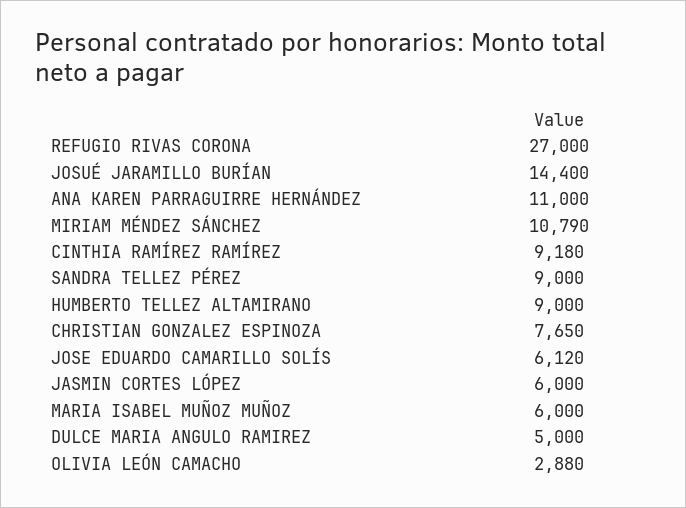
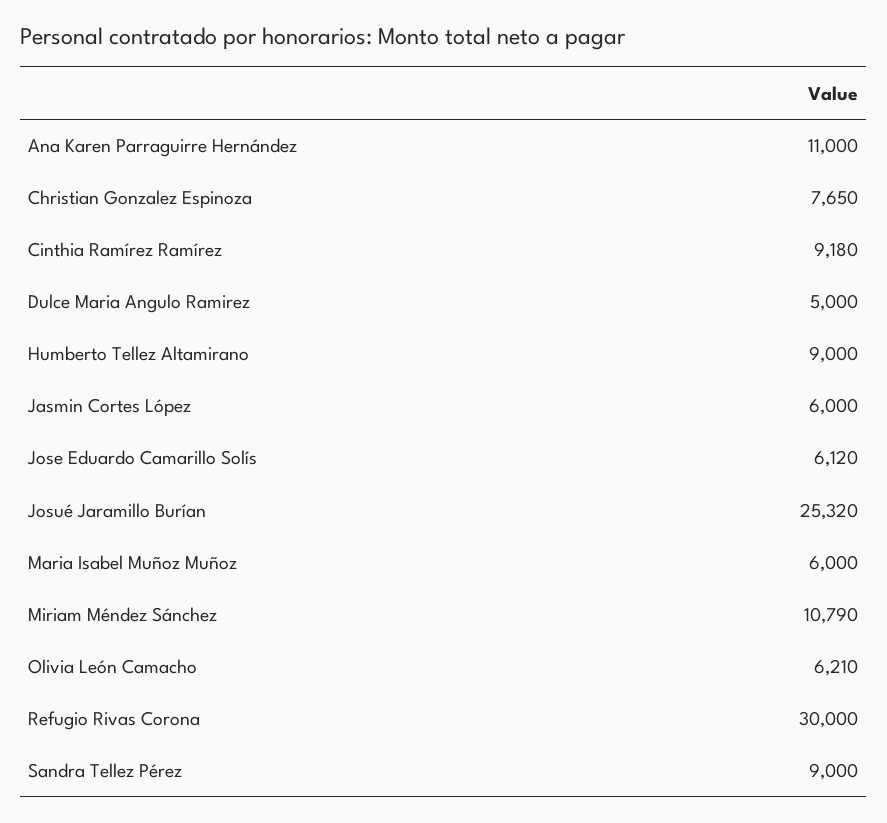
REFUGIO RIVAS CORONA: 27000 -> 30000
JOSUÉ JARAMILLO BURÍAN: 14400 -> 25320
OLIVIA LEÓN CAMACHO: 2880 -> 6210

